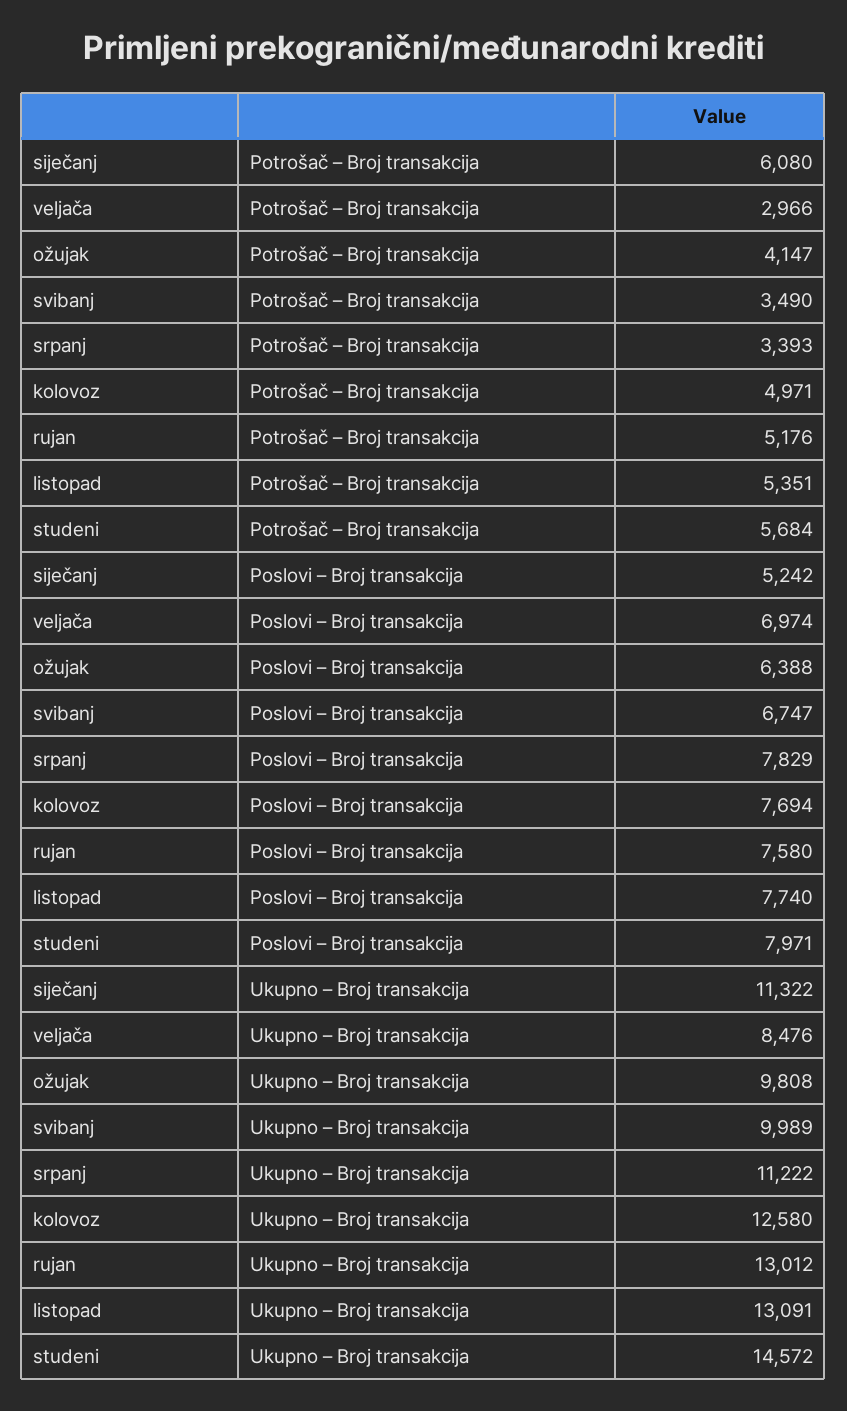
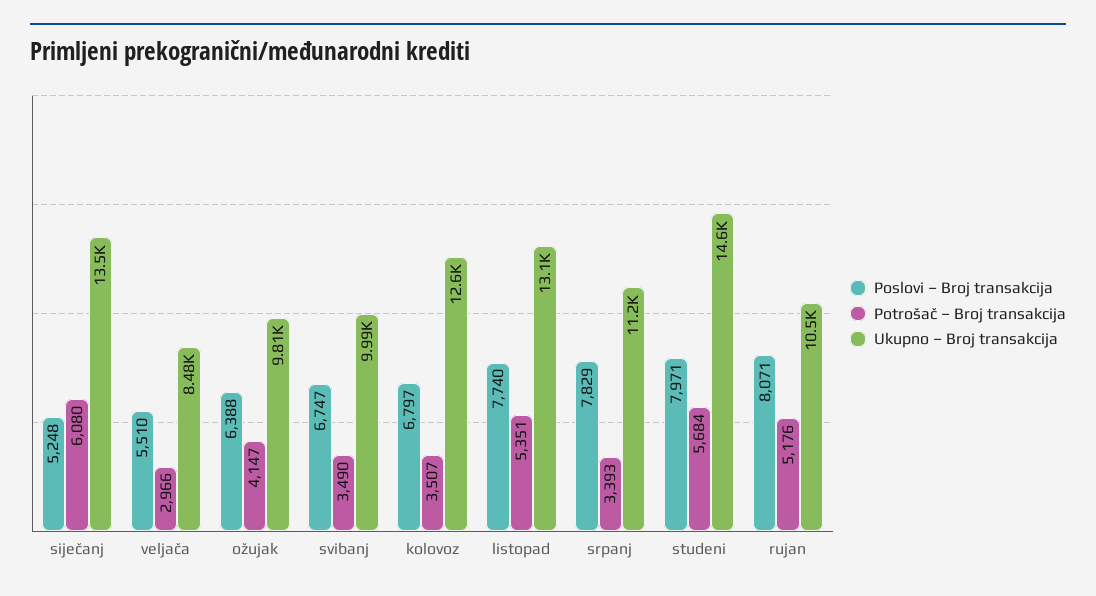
Potrošač – Broj transakcija, kolovoz: 4971 -> 3507
Poslovi – Broj transakcija, siječanj: 5242 -> 5248
Poslovi – Broj transakcija, veljača: 6974 -> 5510
Poslovi – Broj transakcija, kolovoz: 7694 -> 6797
Poslovi – Broj transakcija, rujan: 7580 -> 8071
Ukupno – Broj transakcija, siječanj: 11322 -> 13500
Ukupno – Broj transakcija, rujan: 13012 -> 10500

